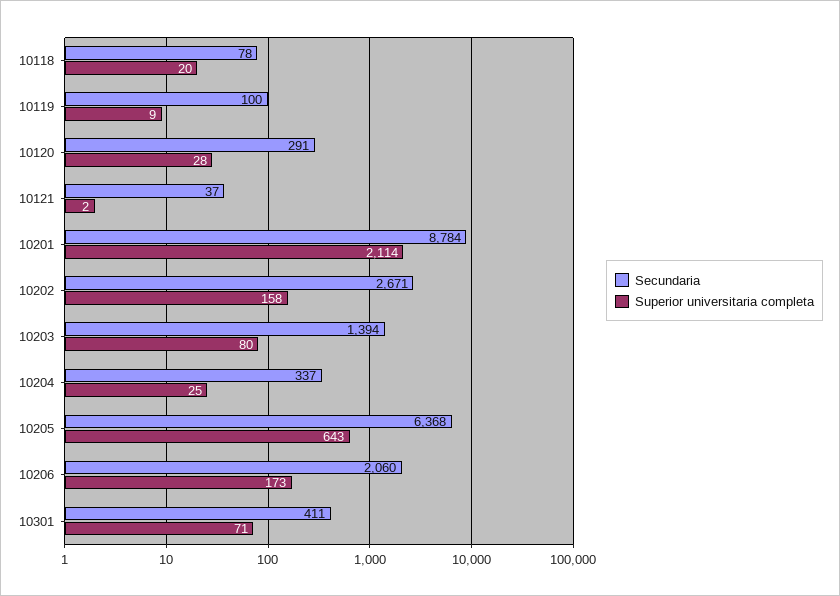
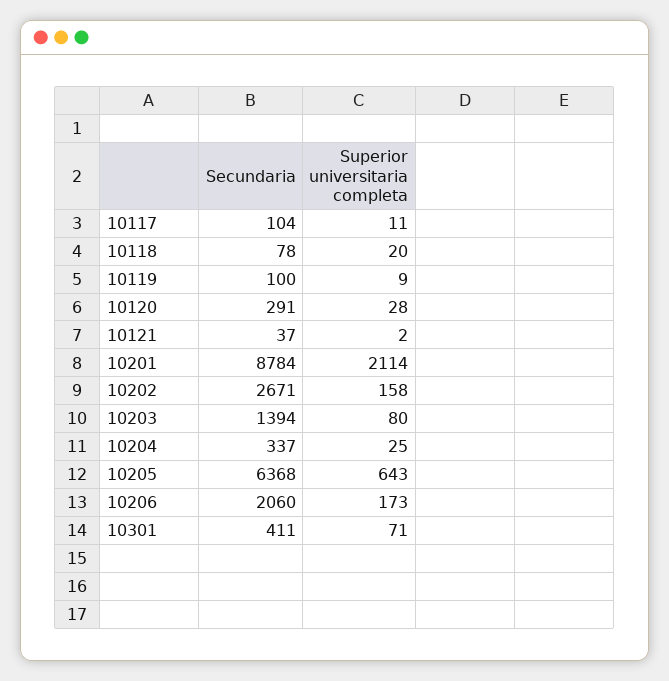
Secundaria, 10117: none -> 104
Superior universitaria completa, 10117: none -> 11

